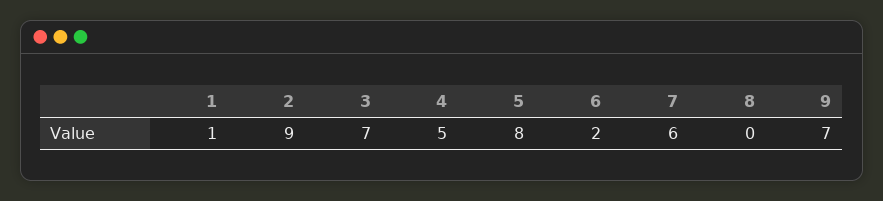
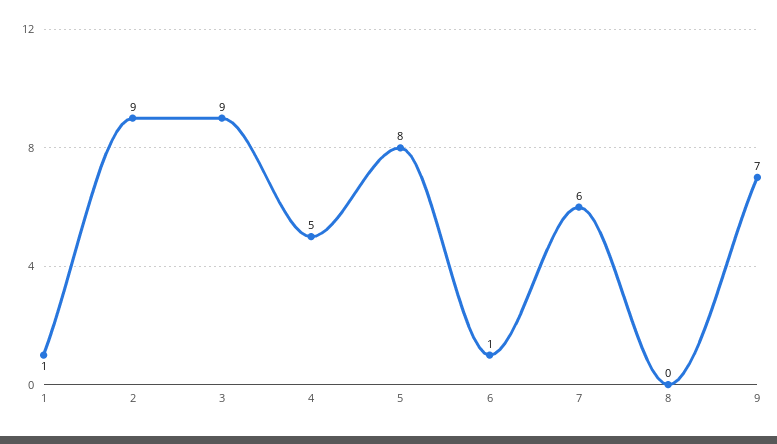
3: 7 -> 9
6: 2 -> 1

